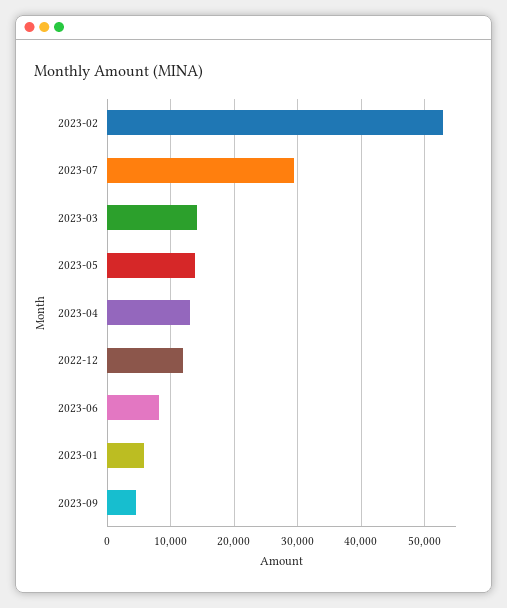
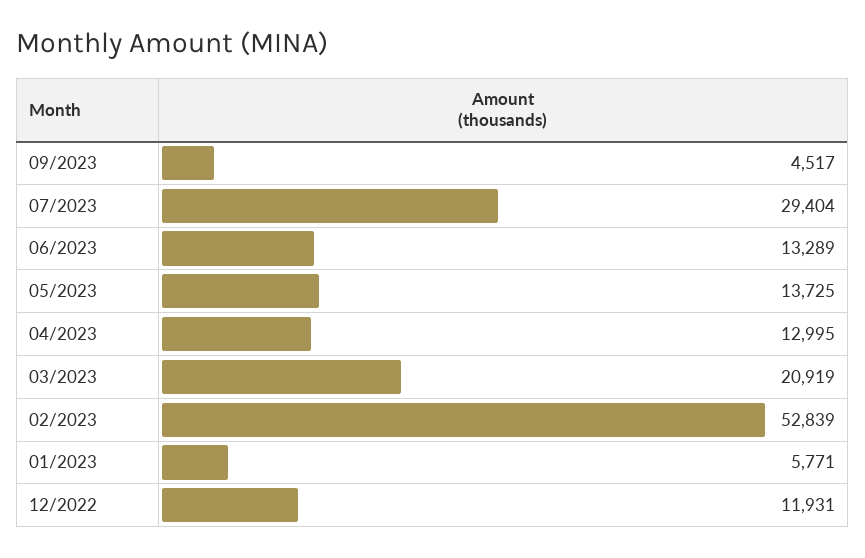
2023-03: 14000 -> 20919
2023-06: 8000 -> 13289

